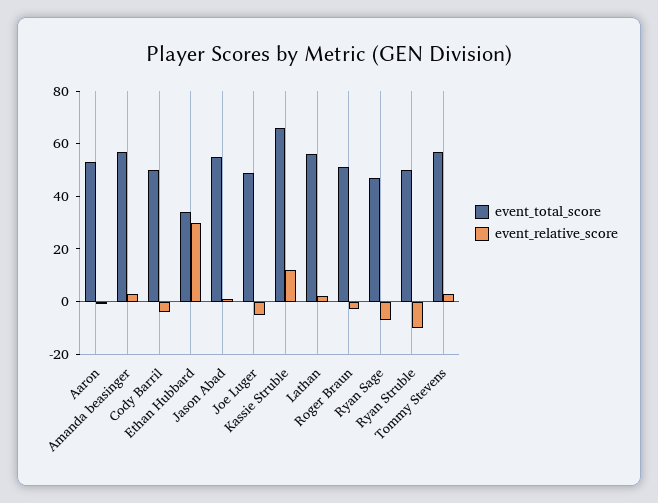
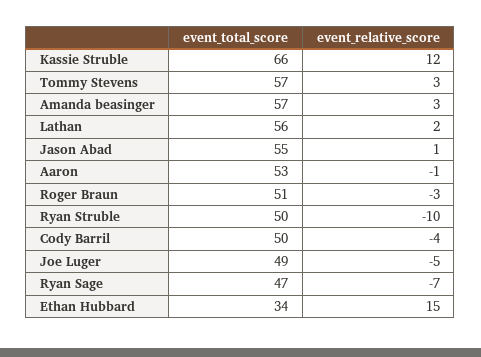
event_relative_score, Ethan Hubbard: 30 -> 15

